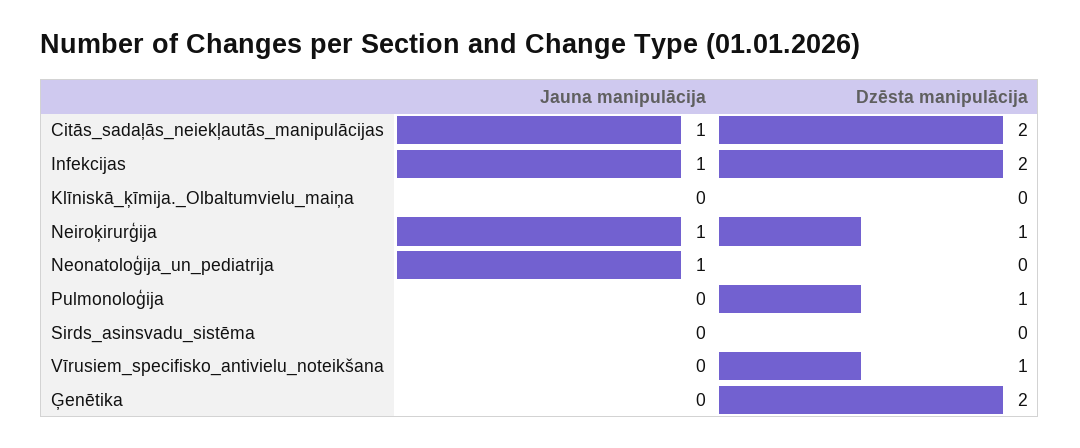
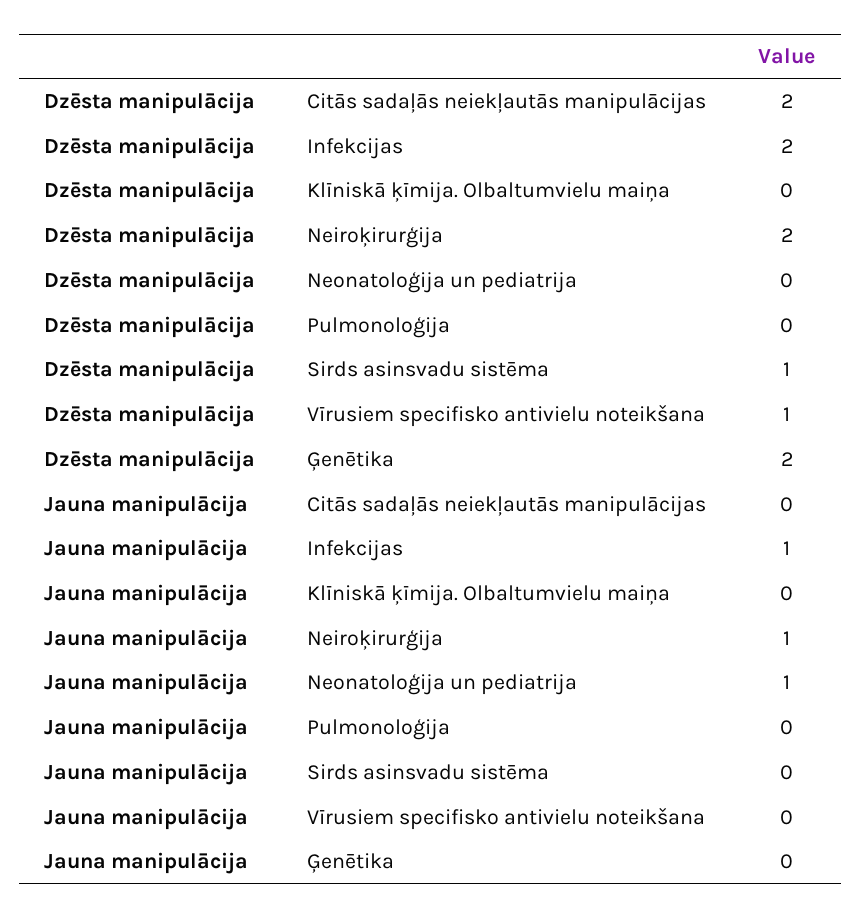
Jauna manipulācija, Citās_sadaļās_neiekļautās_manipulācijas: 1 -> 0
Dzēsta manipulācija, Neiroķirurģija: 1 -> 2
Dzēsta manipulācija, Pulmonoloģija: 1 -> 0
Dzēsta manipulācija, Sirds_asinsvadu_sistēma: 0 -> 1

